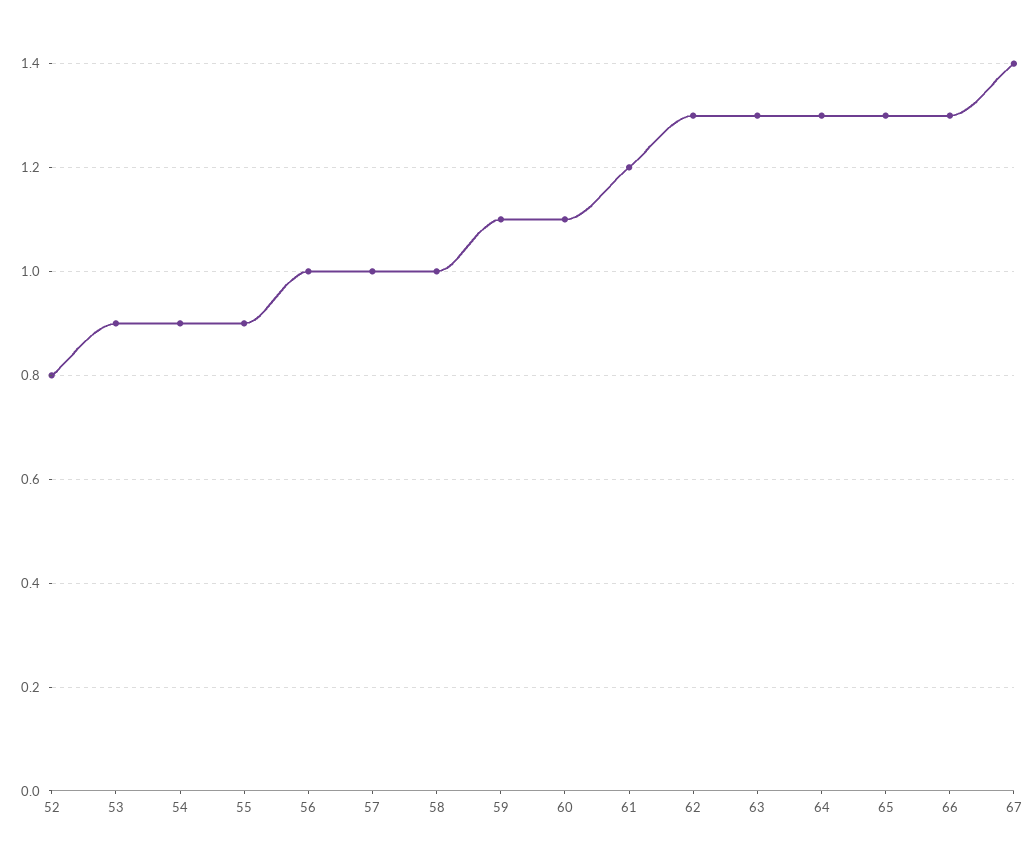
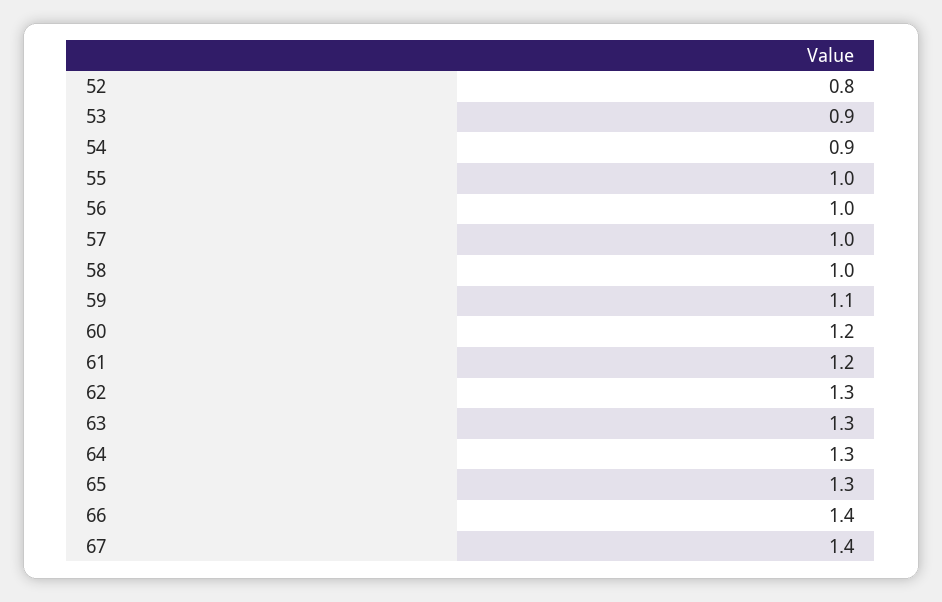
55: 0.9 -> 1
60: 1.1 -> 1.2
66: 1.3 -> 1.4

